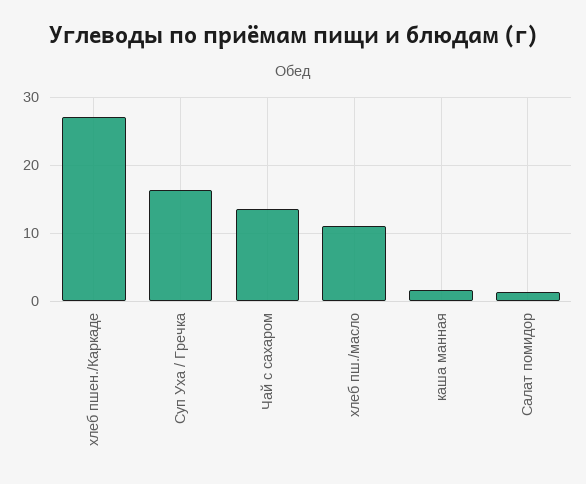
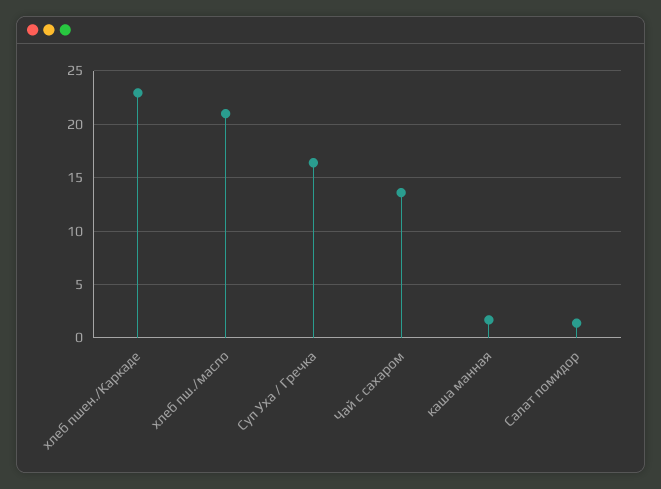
хлеб пшен./Каркаде: 27 -> 23
хлеб пш./масло: 11 -> 21

